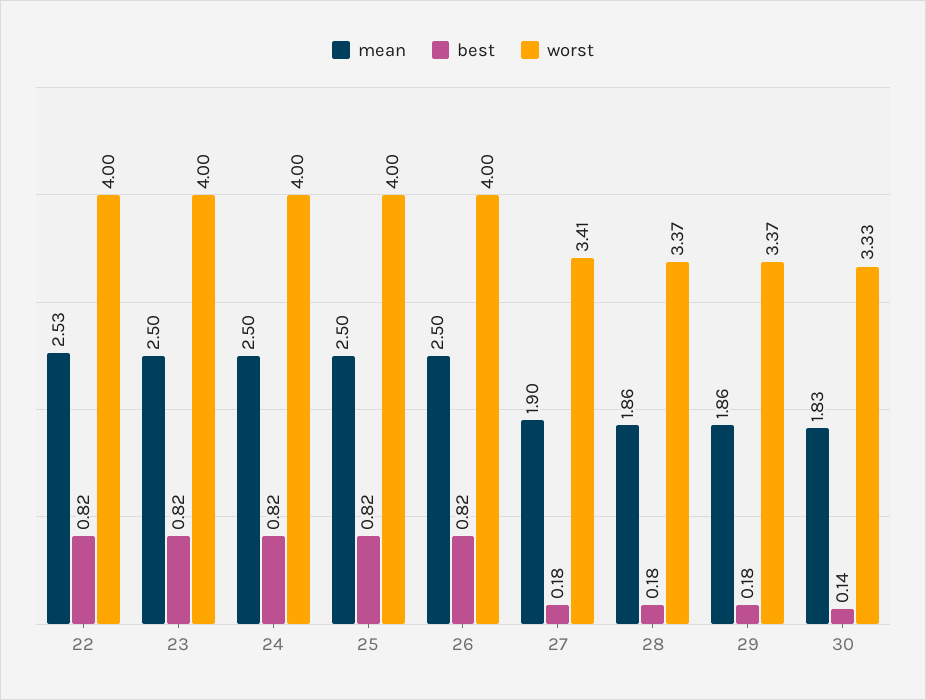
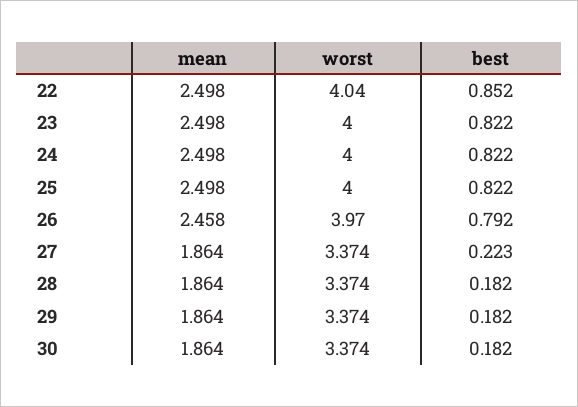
mean, 22: 2.53 -> 2.498
best, 22: 0.82 -> 0.852
worst, 22: 4 -> 4.04
mean, 26: 2.5 -> 2.458
best, 26: 0.82 -> 0.792
worst, 26: 4 -> 3.97
mean, 27: 1.9 -> 1.864
best, 27: 0.18 -> 0.223
worst, 27: 3.41 -> 3.374
mean, 30: 1.83 -> 1.864
best, 30: 0.14 -> 0.182
worst, 30: 3.33 -> 3.374

